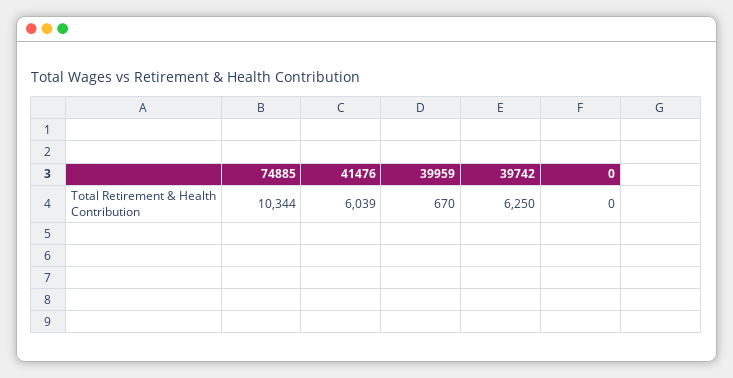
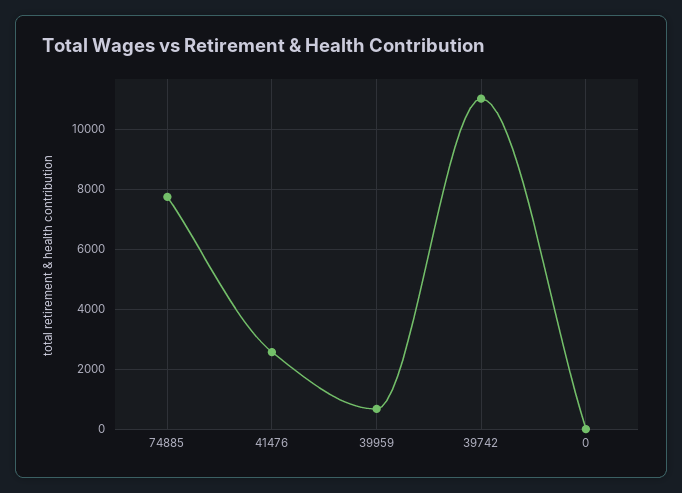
74885: 10344 -> 7750
41476: 6039 -> 2500
39742: 6250 -> 11000

